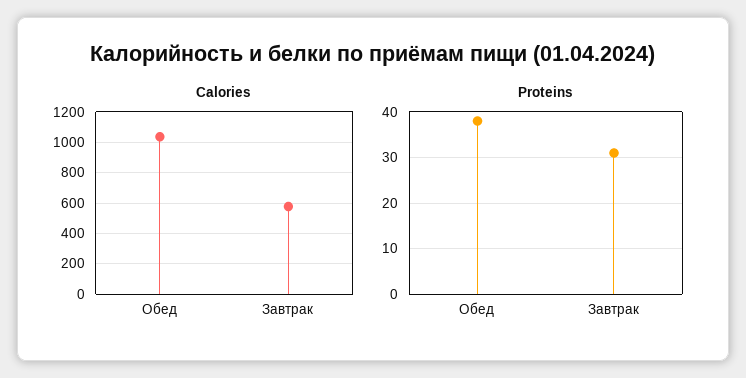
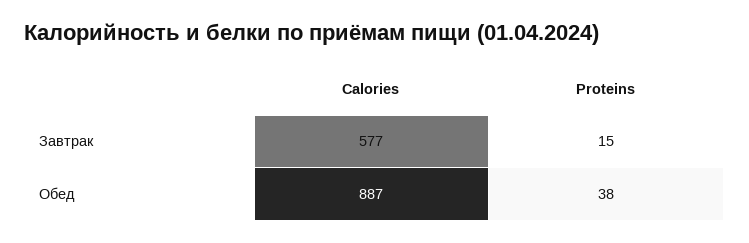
Calories, Обед: 1050 -> 887
Proteins, Завтрак: 30 -> 15

